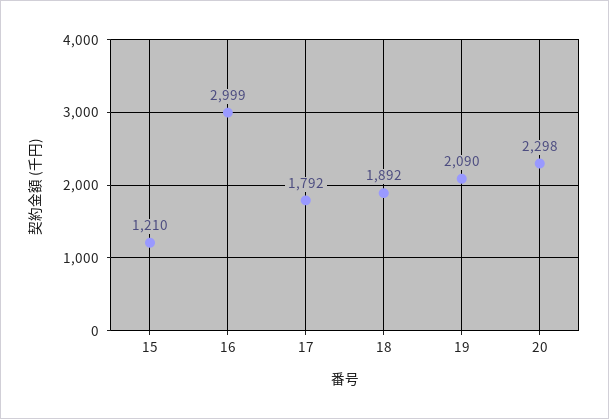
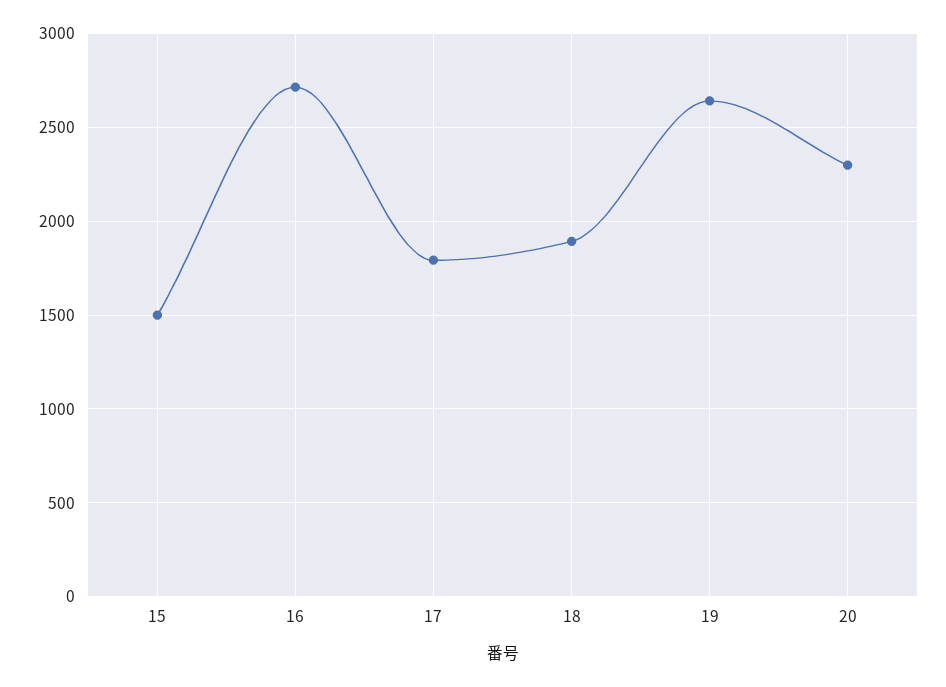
15: 1210 -> 1500
16: 2999 -> 2700
19: 2090 -> 2650

